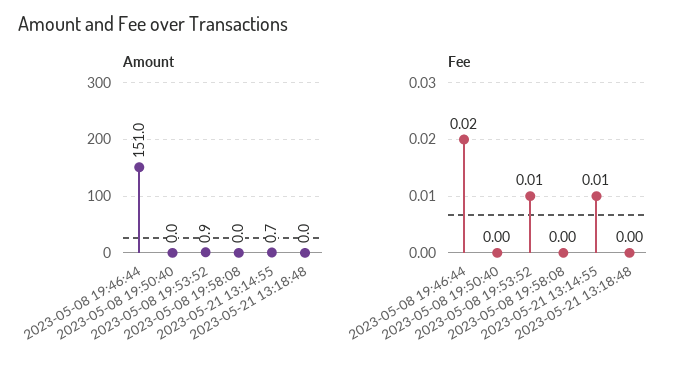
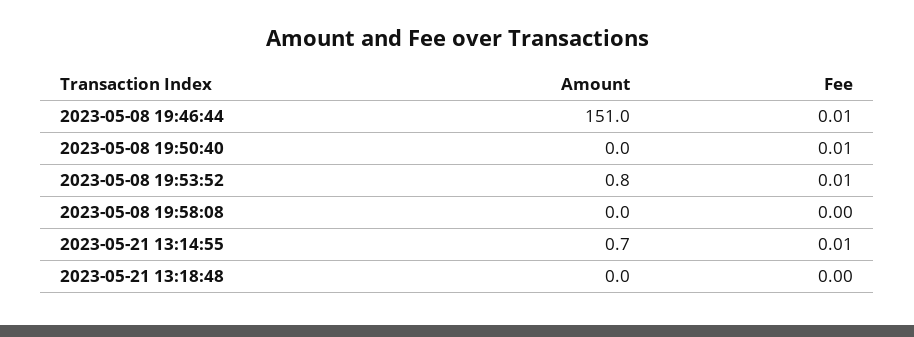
Amount, 2023-05-08 19:53:52: 0.9 -> 0.8
Fee, 2023-05-08 19:46:44: 0.02 -> 0.01
Fee, 2023-05-08 19:50:40: 0 -> 0.01

